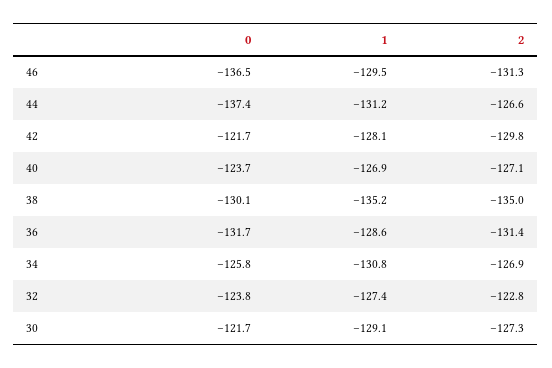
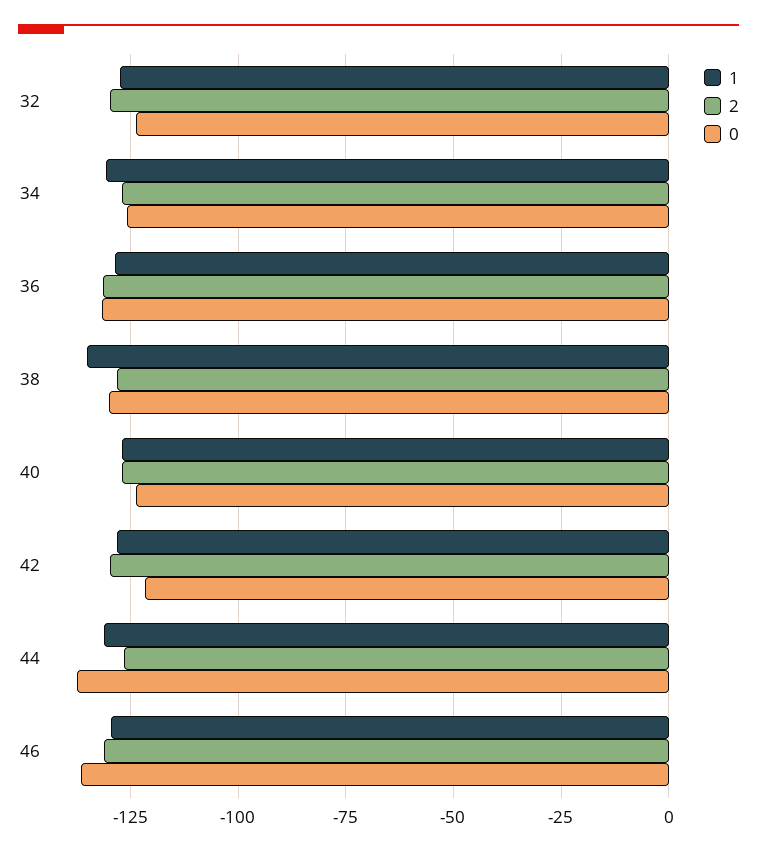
2, 38: -135 -> -127.5
2, 32: -122.8 -> -130
0, 30: -121.7 -> none
1, 30: -129.1 -> none
2, 30: -127.3 -> none

